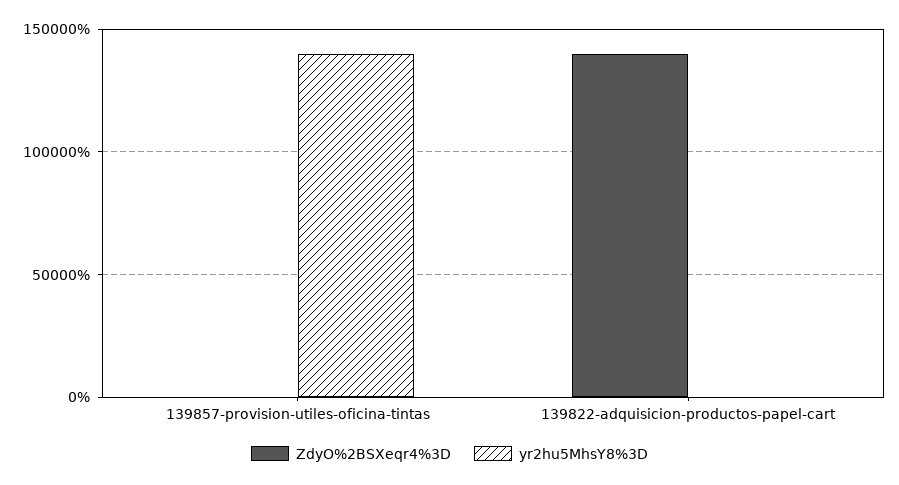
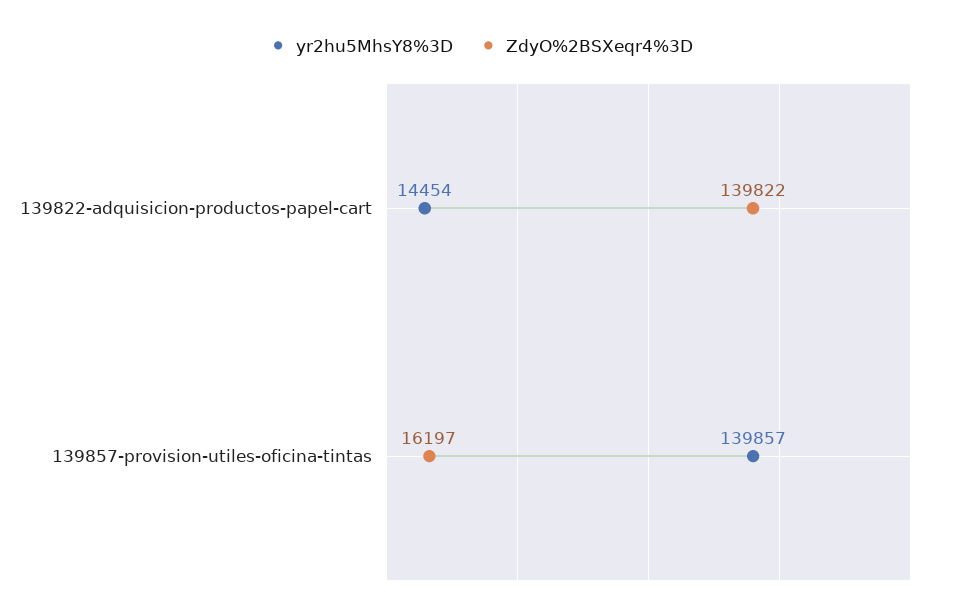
ZdyO%2BSXeqr4%3D, 139857-provision-utiles-oficina-tintas: 0 -> 16197
yr2hu5MhsY8%3D, 139822-adquisicion-productos-papel-cart: 0 -> 14454

